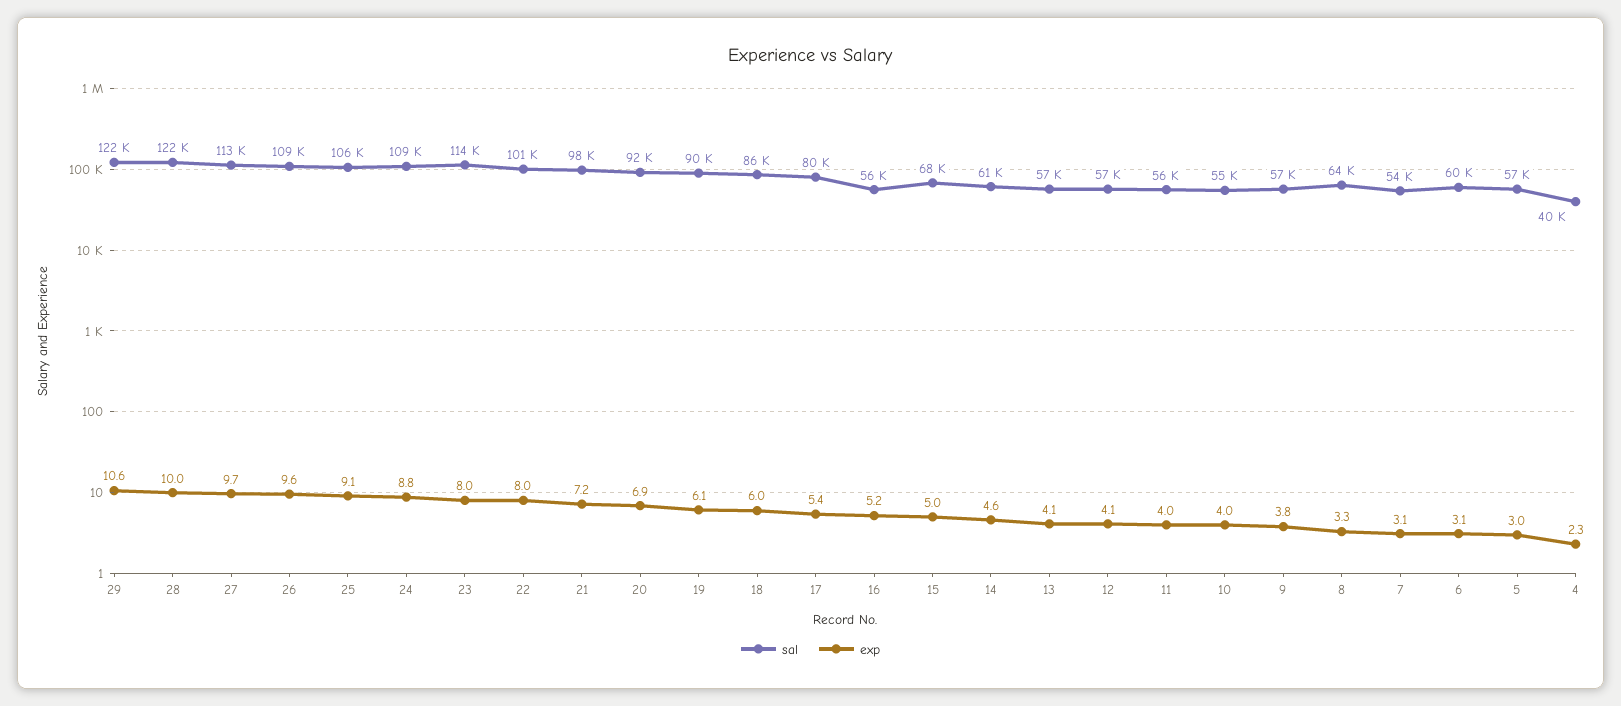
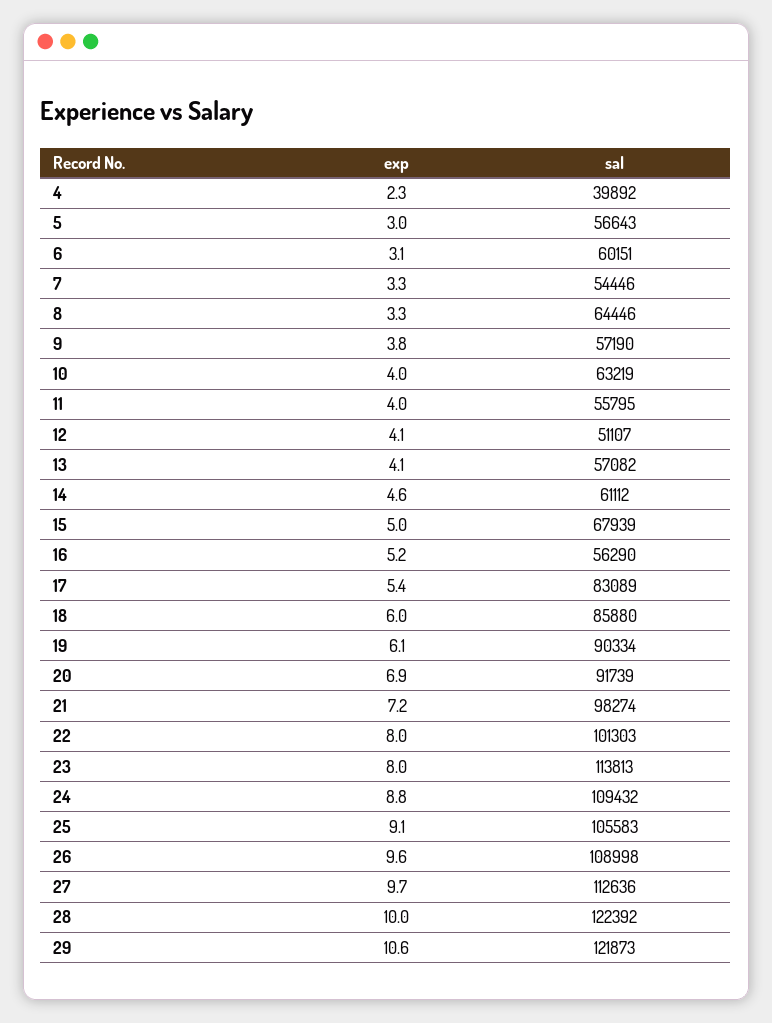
sal, 17: 80000 -> 83089
sal, 12: 57000 -> 51107
sal, 10: 55000 -> 63219
exp, 7: 3.1 -> 3.3

